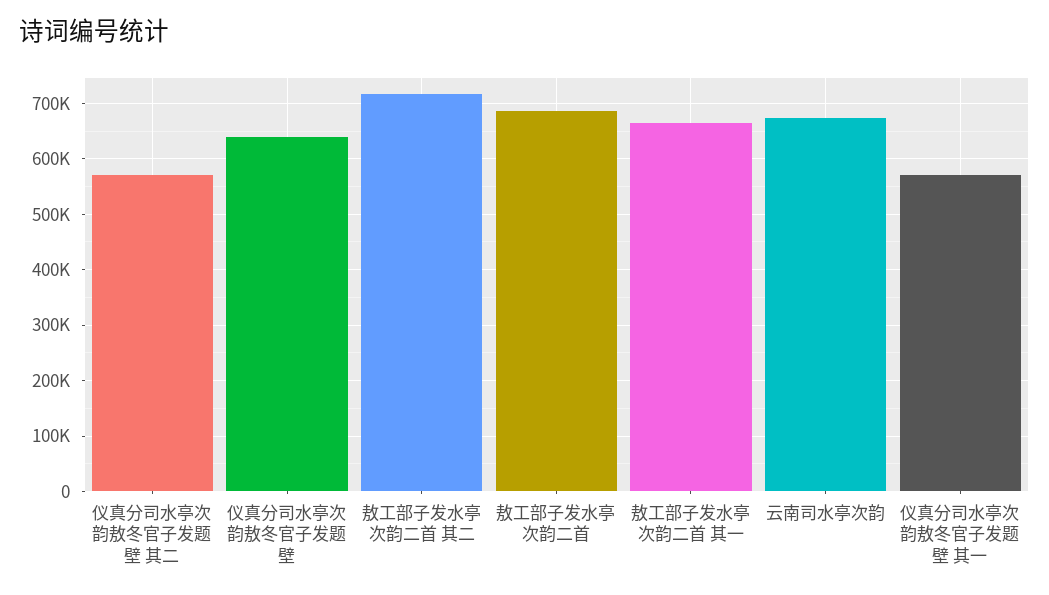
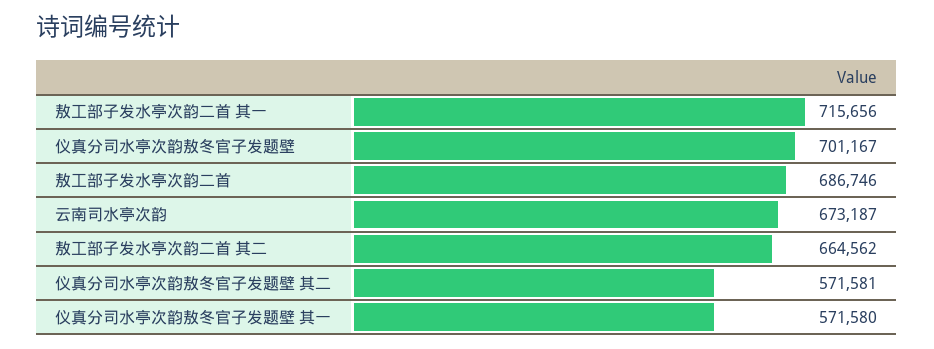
仪真分司水亭次韵敖冬官子发题壁: 640000 -> 701167
敖工部子发水亭次韵二首 其二: 720000 -> 664562
敖工部子发水亭次韵二首 其一: 660000 -> 715656

